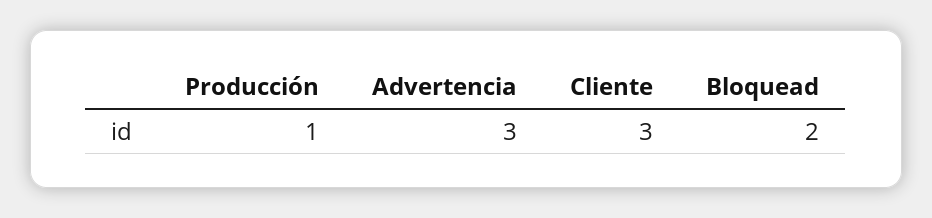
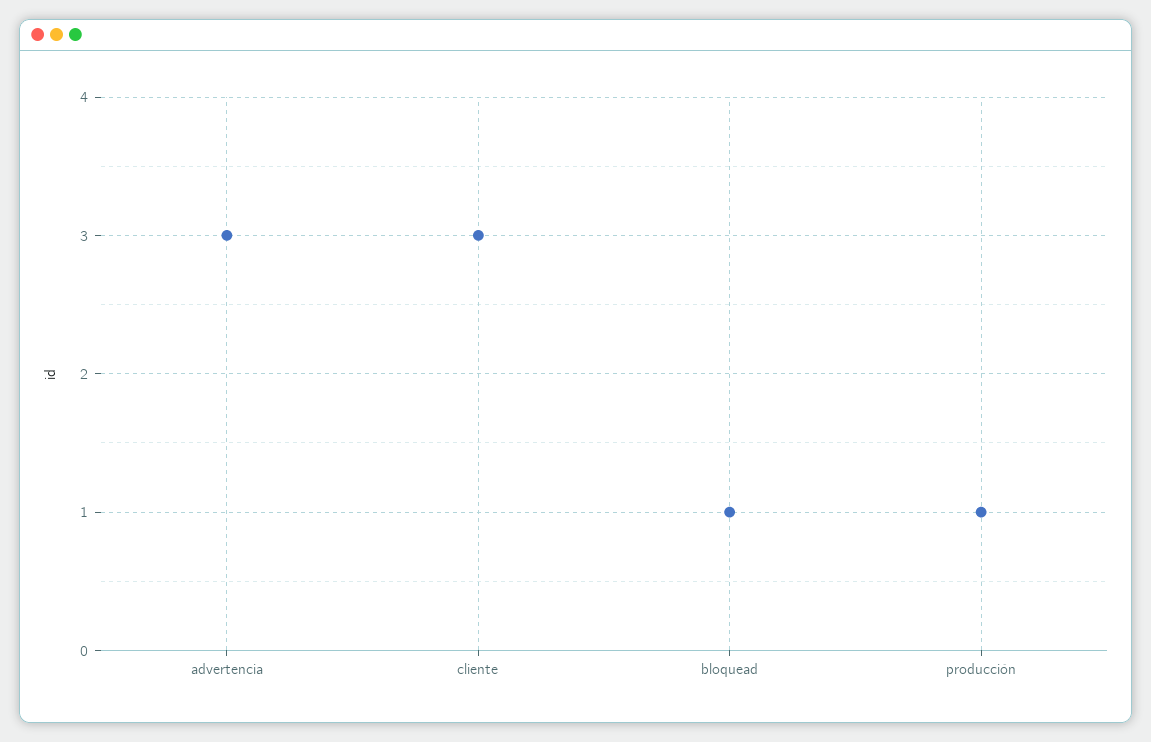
Bloquead: 2 -> 1

